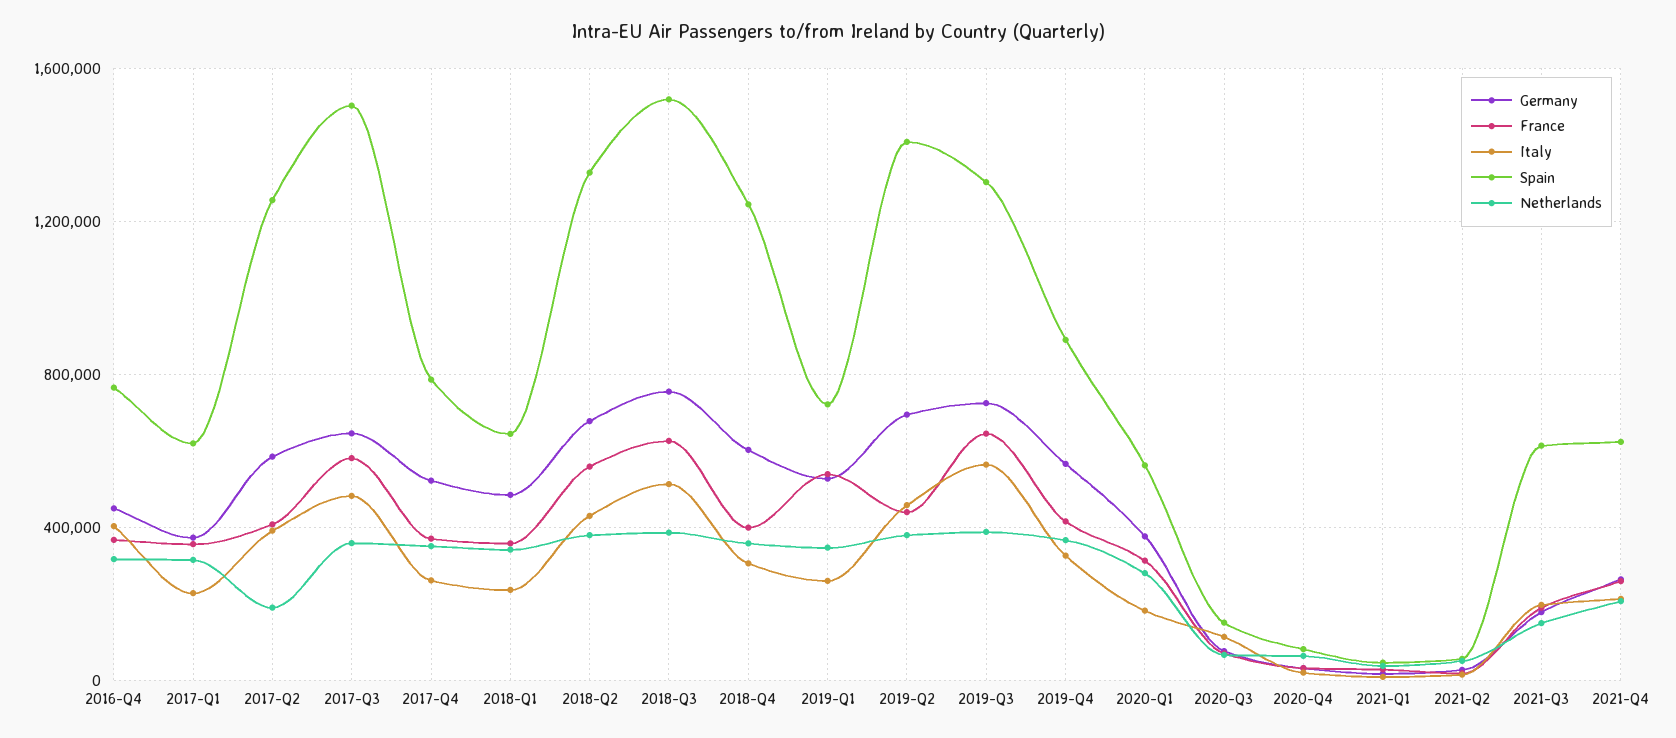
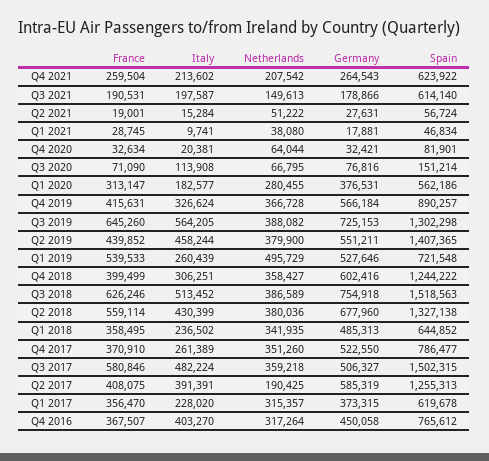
Germany, 2017-Q3: 650000 -> 506327
Netherlands, 2019-Q1: 350000 -> 495729
Germany, 2019-Q2: 700000 -> 551211

